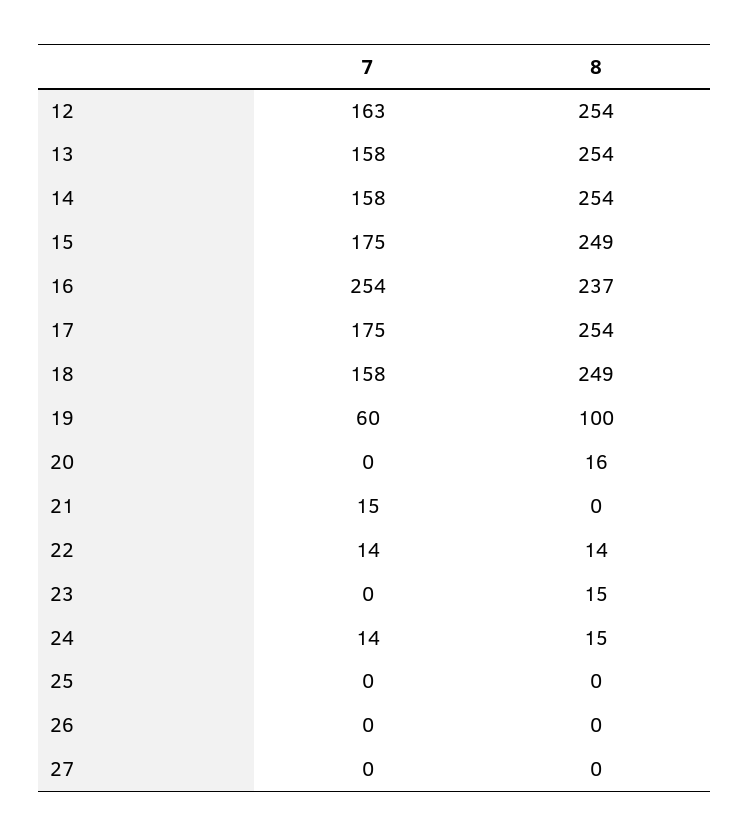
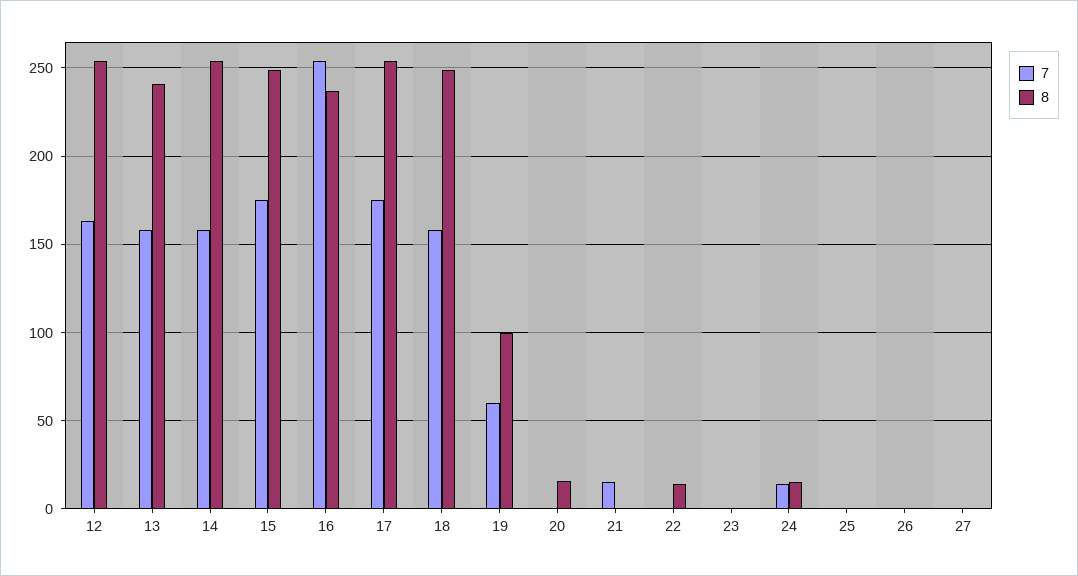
8, 13: 254 -> 240
7, 22: 14 -> 0
8, 23: 15 -> 0

